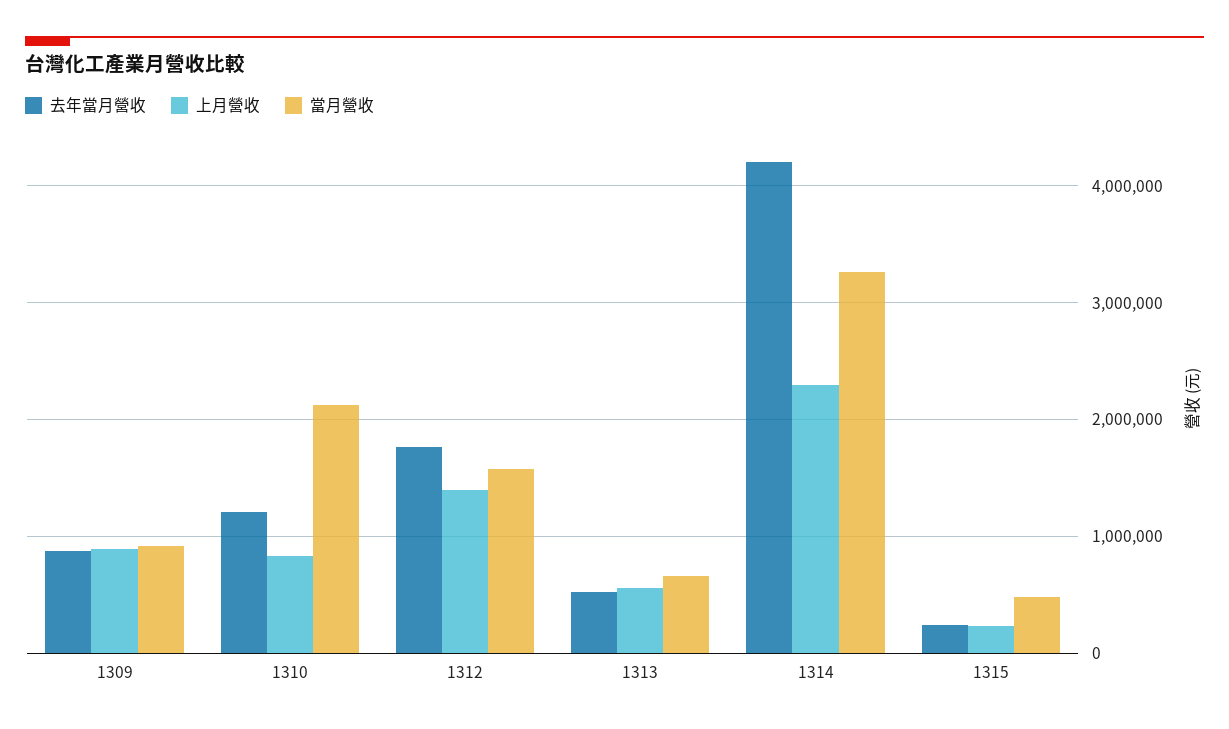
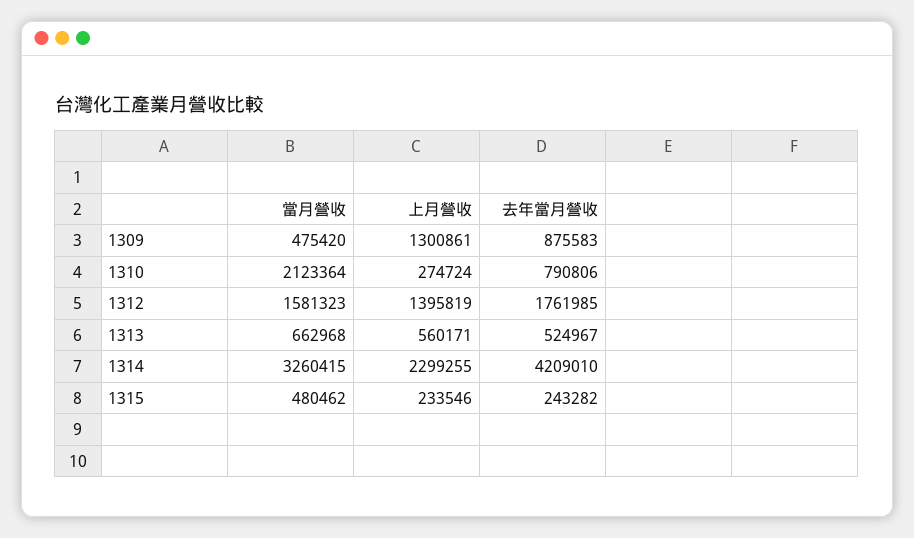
上月營收, 1309: 900000 -> 1300861
當月營收, 1309: 900000 -> 475420
去年當月營收, 1310: 1200000 -> 790806
上月營收, 1310: 800000 -> 274724

